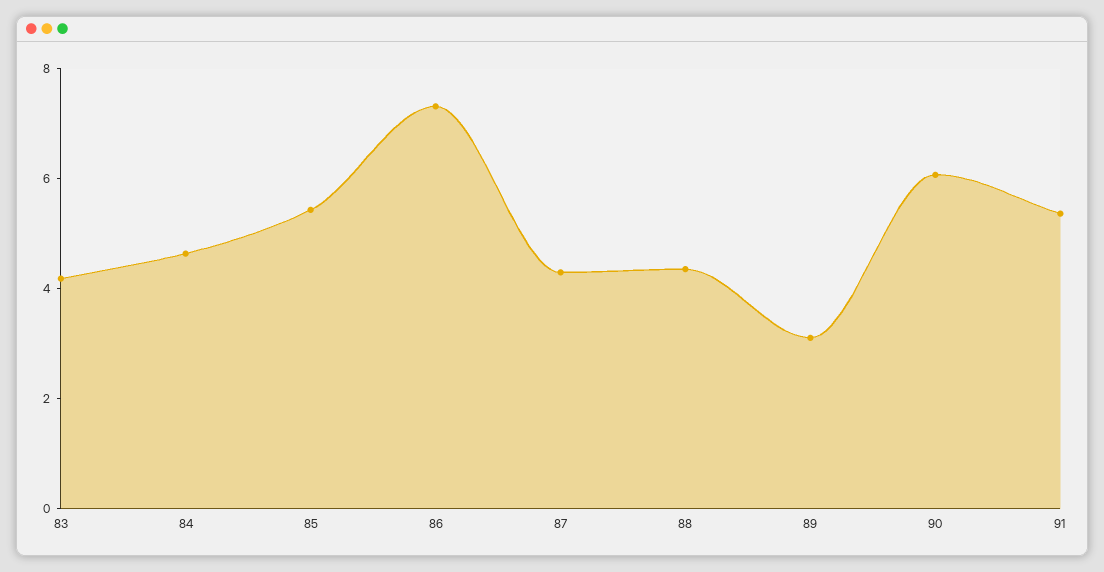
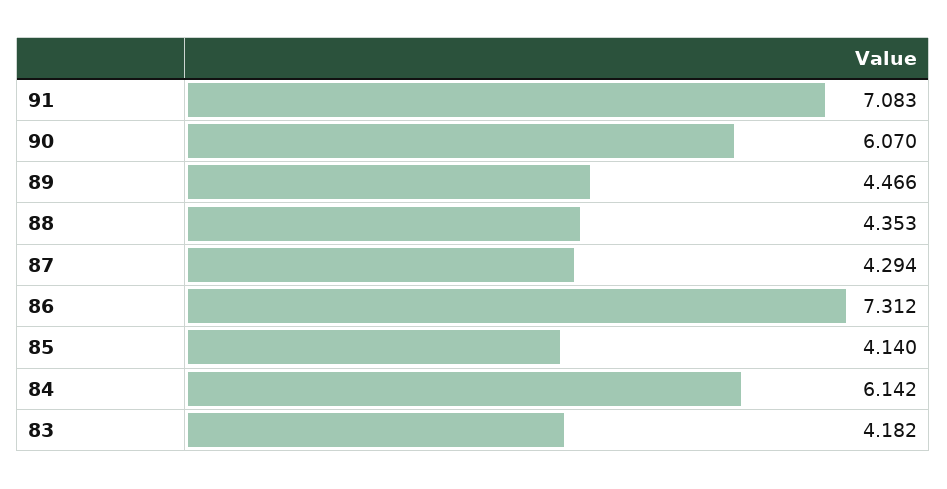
84: 4.5 -> 6.142
85: 5.5 -> 4.14
89: 3 -> 4.466
91: 5.5 -> 7.083

